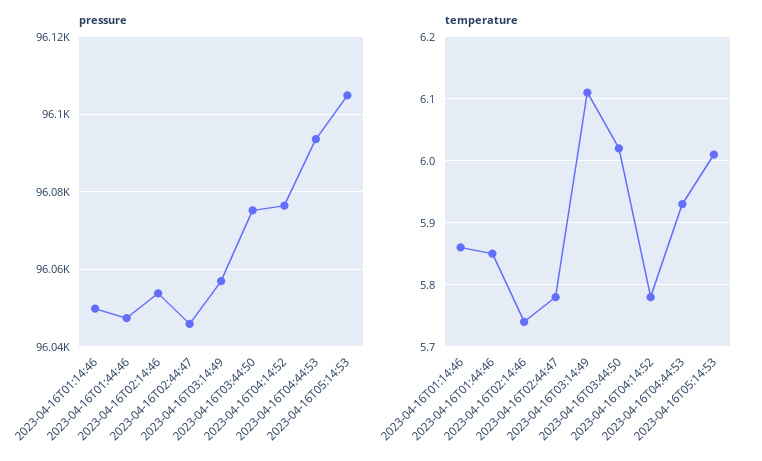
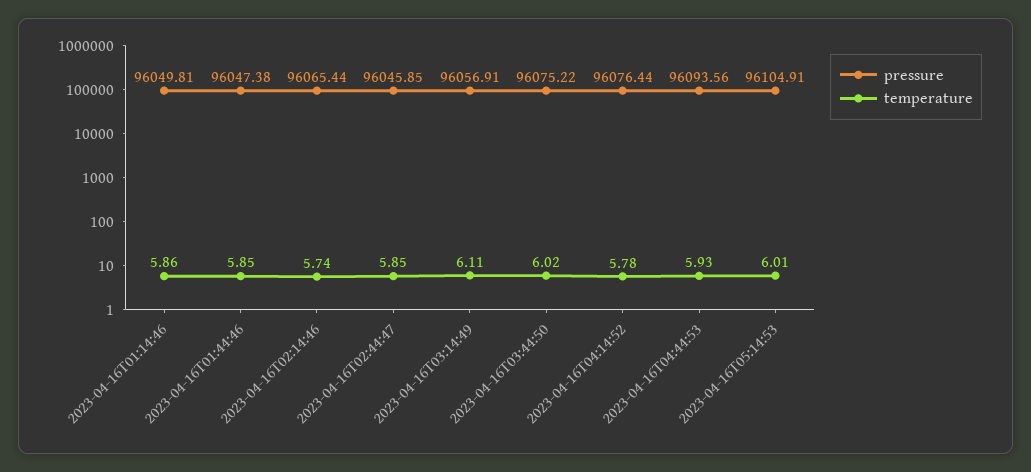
pressure, 2023-04-16T02:14:46: 96054 -> 96065.44
temperature, 2023-04-16T02:44:47: 5.78 -> 5.85

